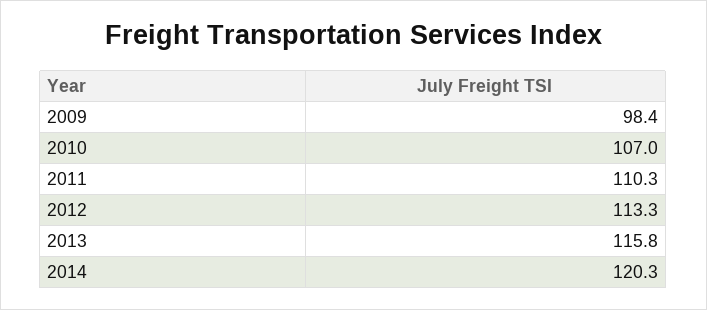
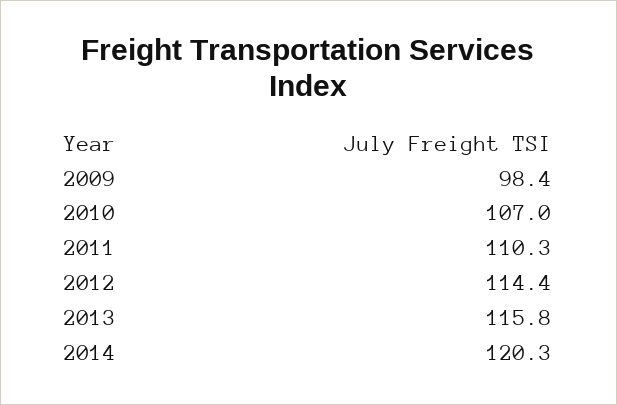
2012: 113.3 -> 114.4

